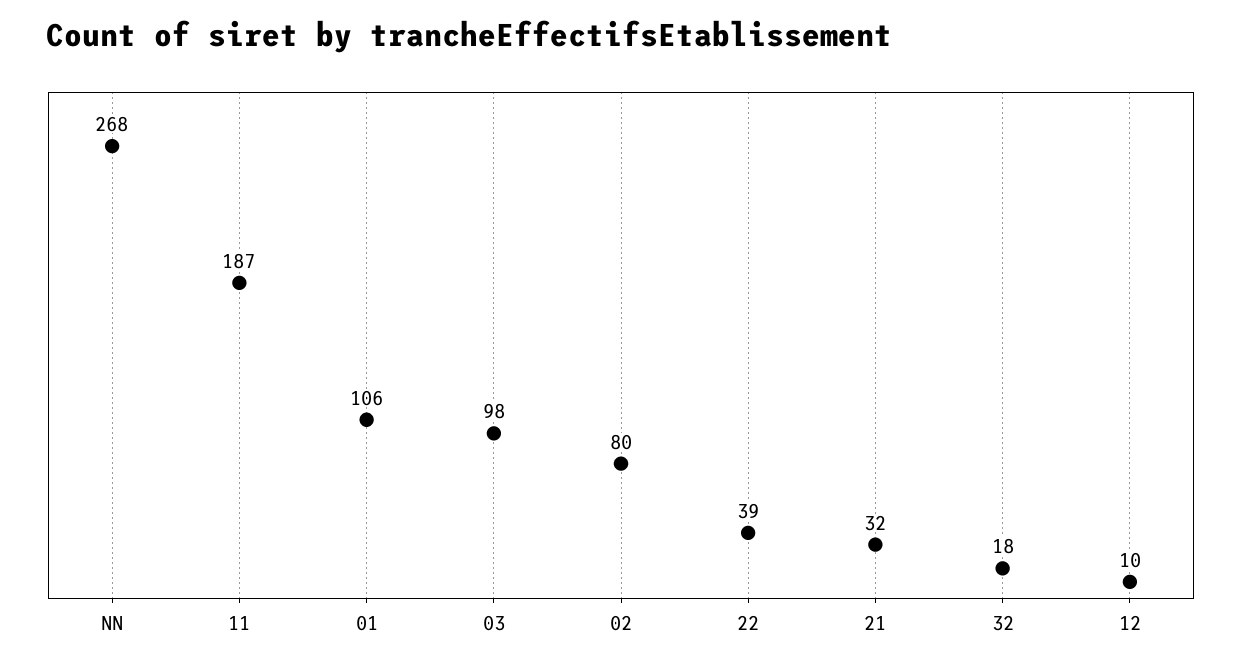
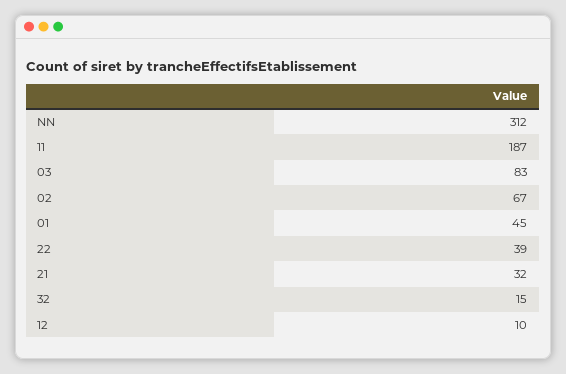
NN: 268 -> 312
01: 106 -> 45
03: 98 -> 83
02: 80 -> 67
32: 18 -> 15

